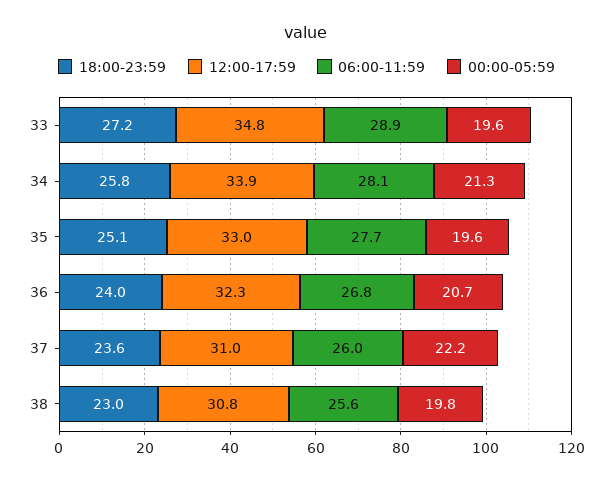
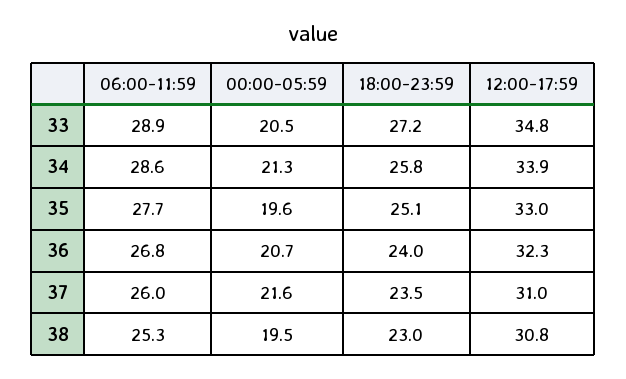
00:00-05:59, 33: 19.6 -> 20.5
06:00-11:59, 34: 28.1 -> 28.6
18:00-23:59, 37: 23.6 -> 23.5
00:00-05:59, 37: 22.2 -> 21.6
06:00-11:59, 38: 25.6 -> 25.3
00:00-05:59, 38: 19.8 -> 19.5

